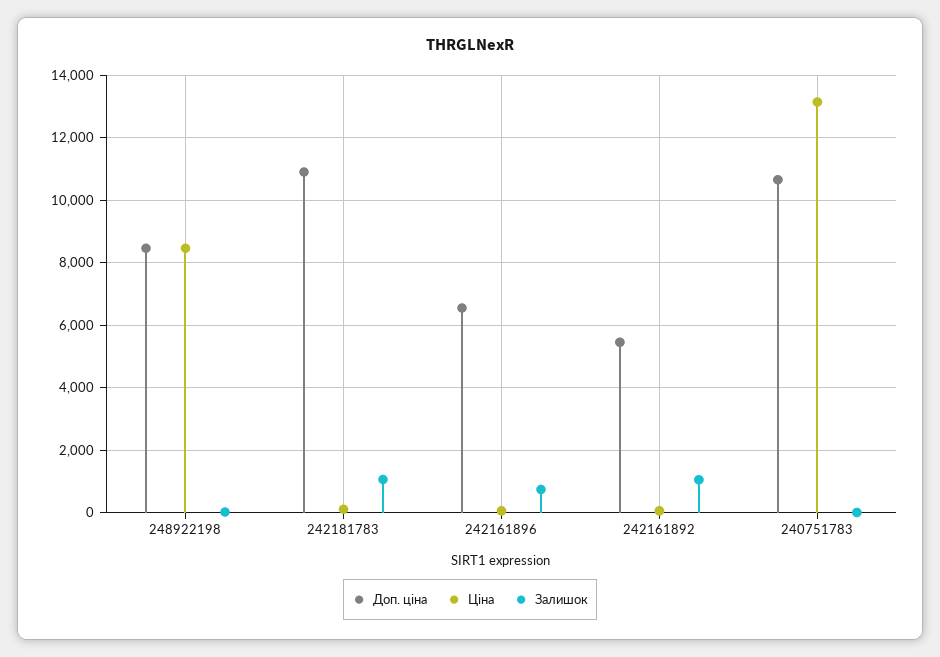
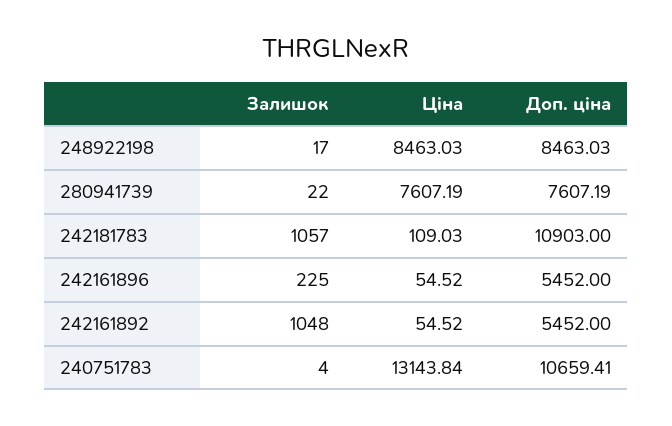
Доп. ціна, 242161896: 6600 -> 5452
Залишок, 242161896: 800 -> 225
Залишок, 280941739: none -> 22
Ціна, 280941739: none -> 7607.19
Доп. ціна, 280941739: none -> 7607.19

